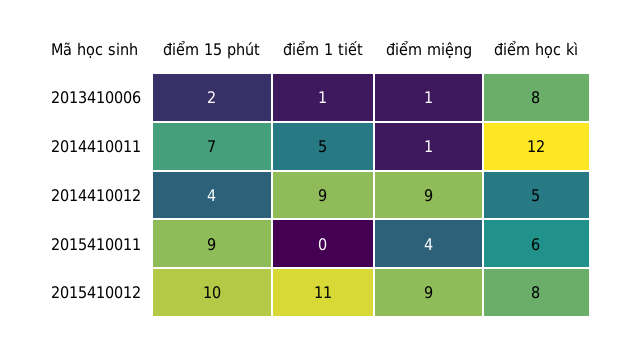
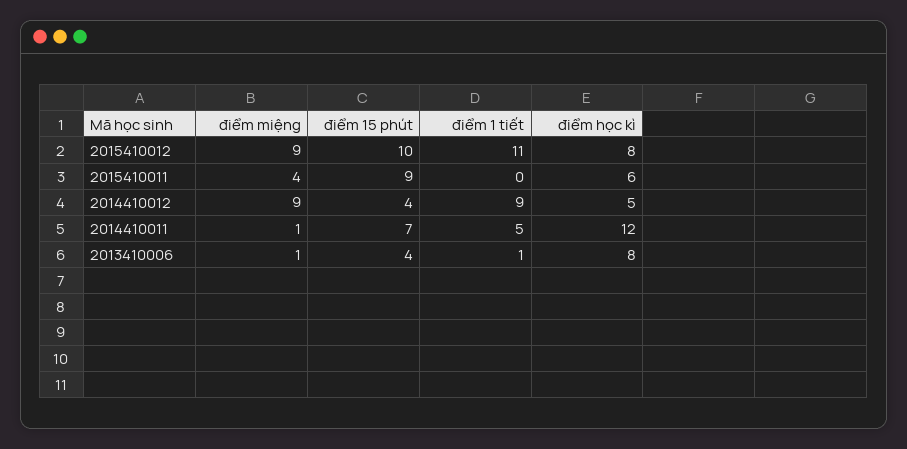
điểm 15 phút, 2013410006: 2 -> 4

